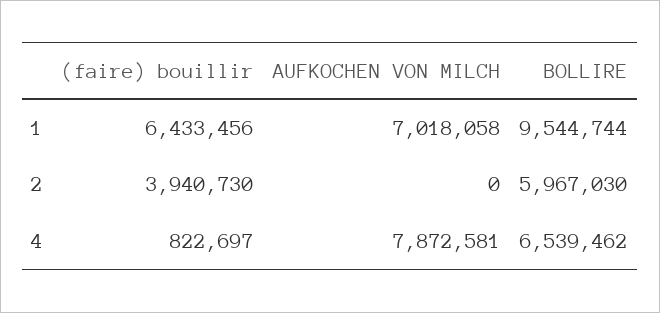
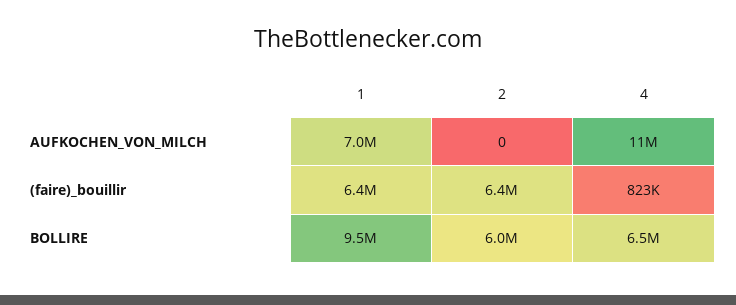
(faire) bouillir, 2: 3940730 -> 6400000
AUFKOCHEN VON MILCH, 4: 7872581 -> 11000000

